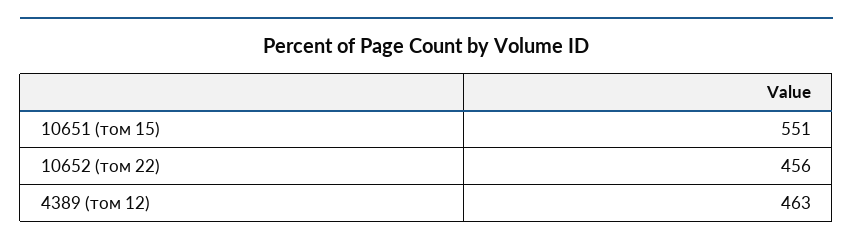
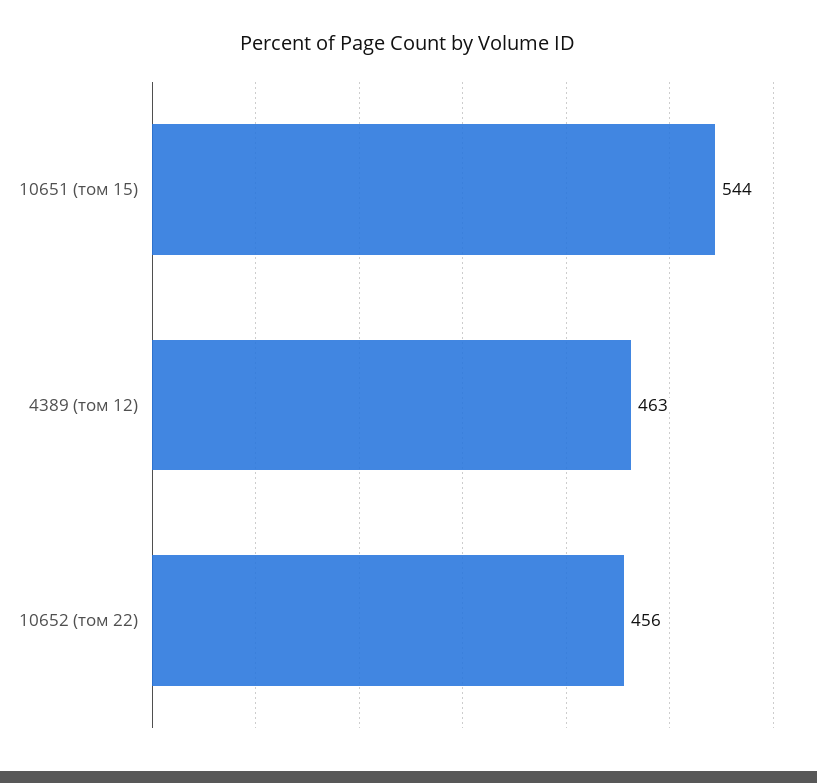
10651 (том 15): 551 -> 544

